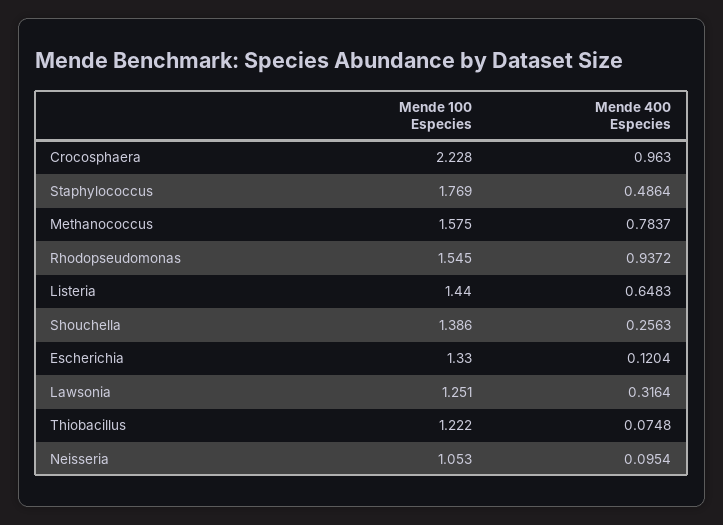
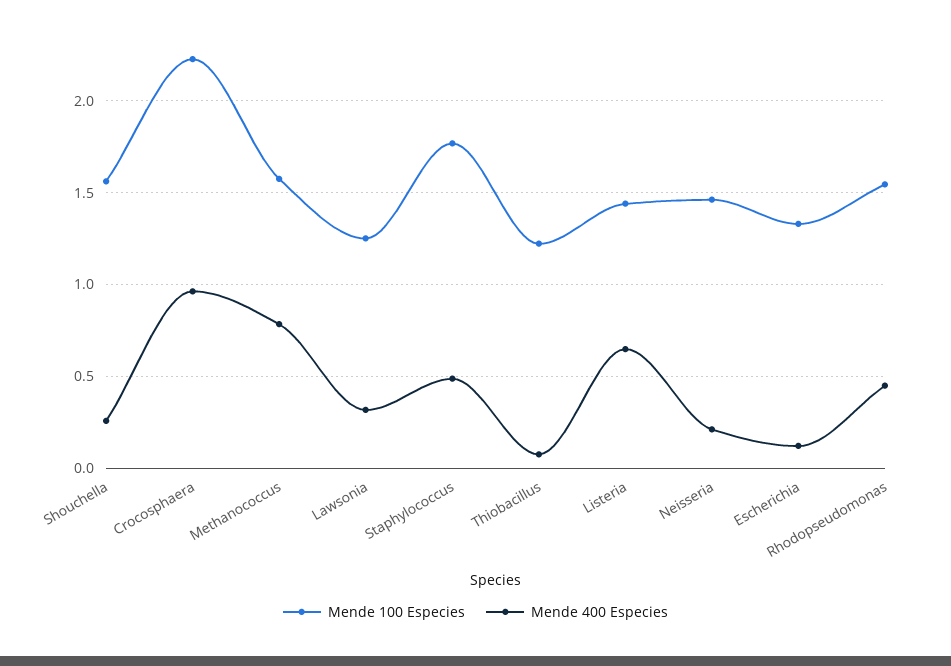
Mende 400 Especies, Rhodopseudomonas: 0.9372 -> 0.45
Mende 100 Especies, Shouchella: 1.386 -> 1.55
Mende 100 Especies, Neisseria: 1.053 -> 1.45
Mende 400 Especies, Neisseria: 0.0954 -> 0.2

